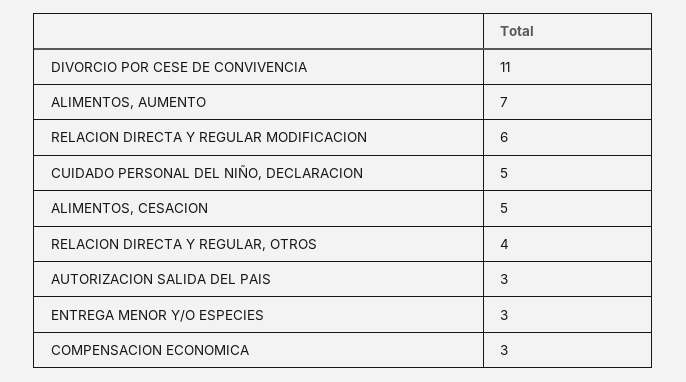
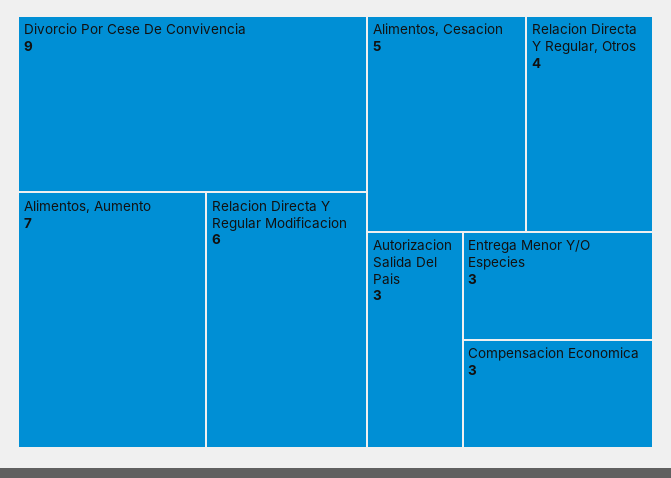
DIVORCIO POR CESE DE CONVIVENCIA: 11 -> 9
CUIDADO PERSONAL DEL NIÑO, DECLARACION: 5 -> none

